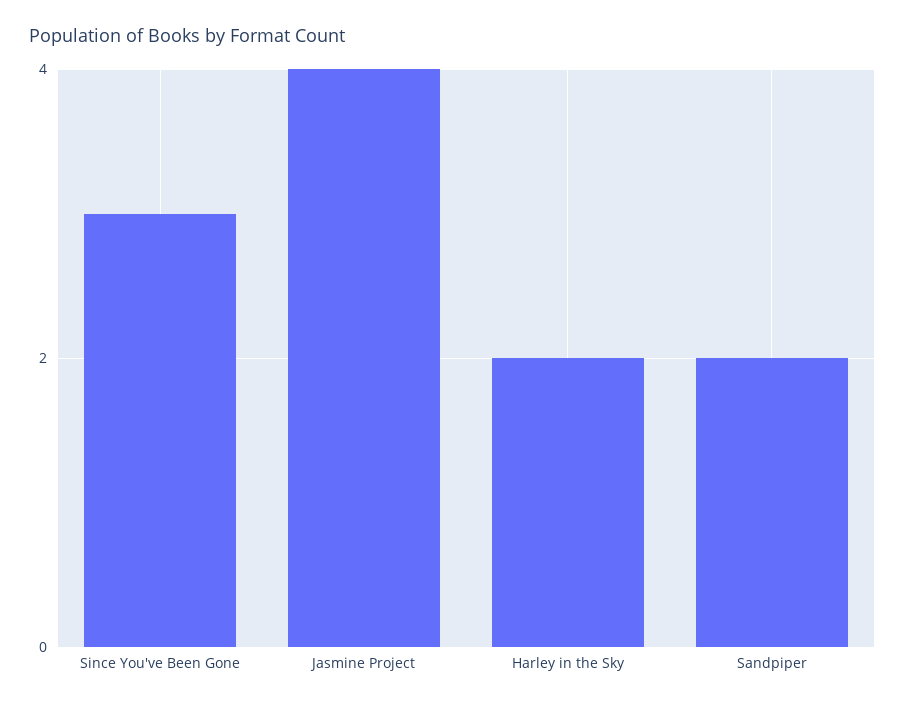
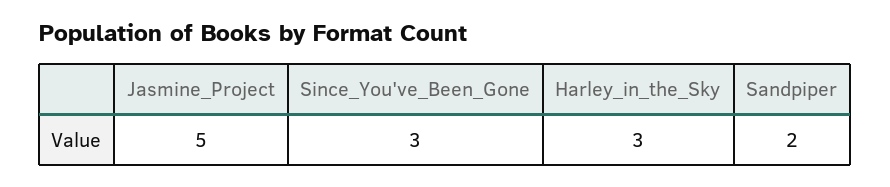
Jasmine Project: 4 -> 5
Harley in the Sky: 2 -> 3

